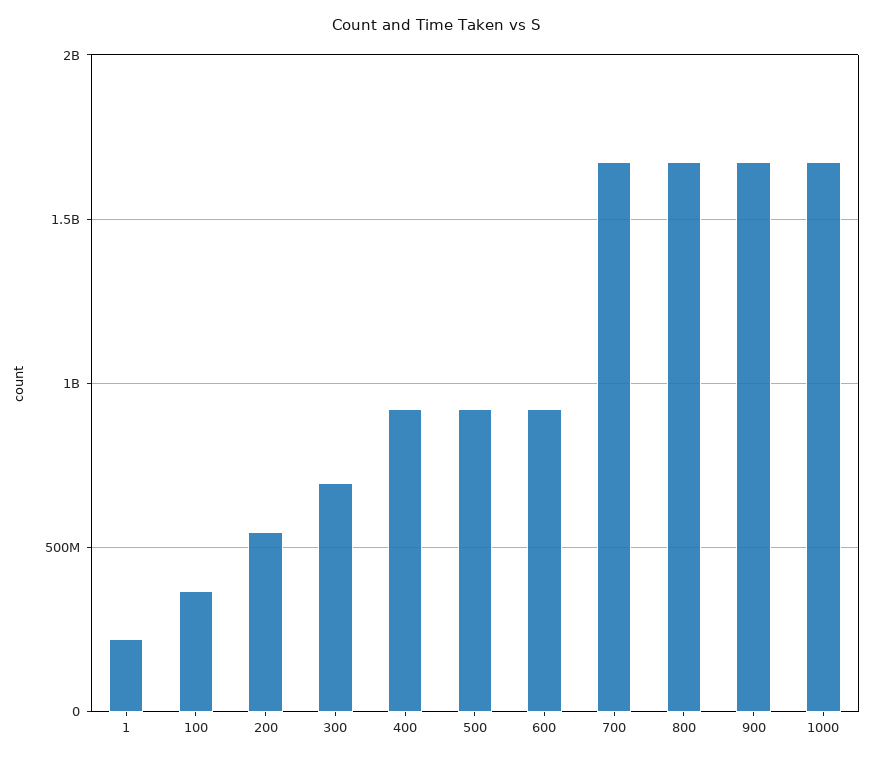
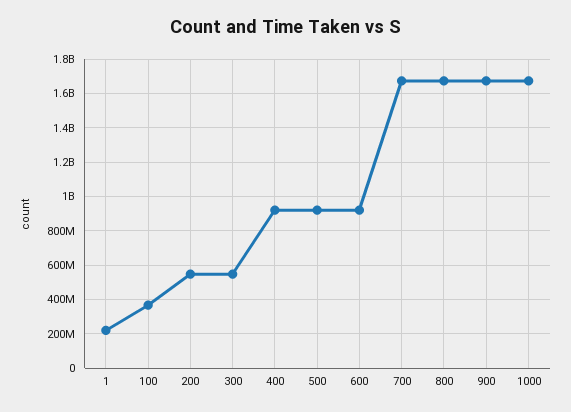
300: 700000000 -> 550000000

